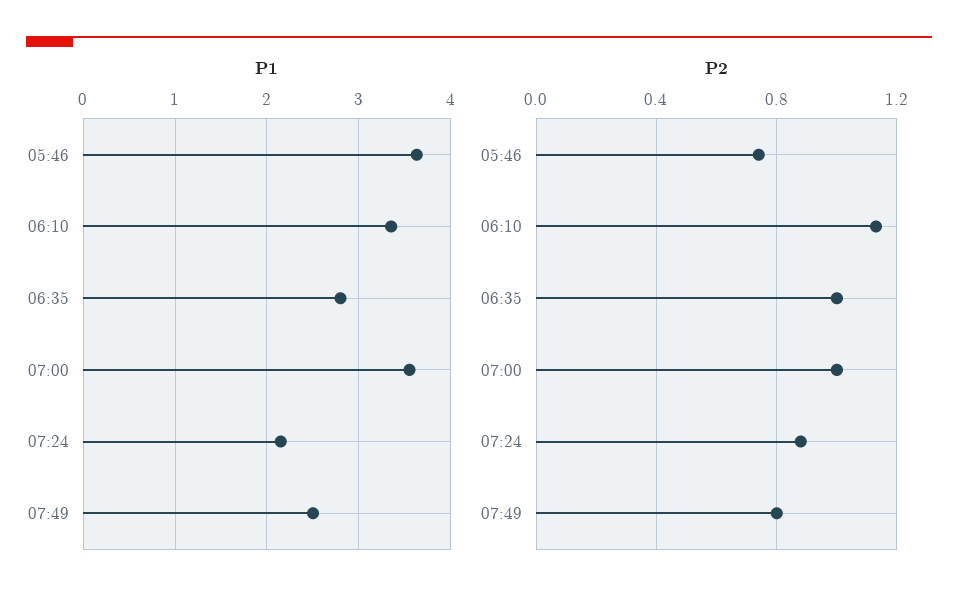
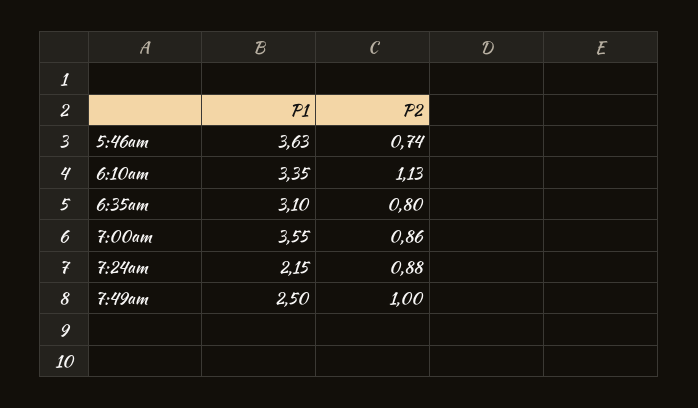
P1, 06:35: 2.8 -> 3.1
P2, 06:35: 1 -> 0.8
P2, 07:00: 1 -> 0.86
P2, 07:49: 0.8 -> 1

